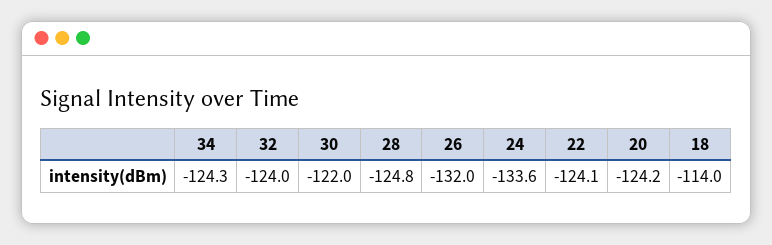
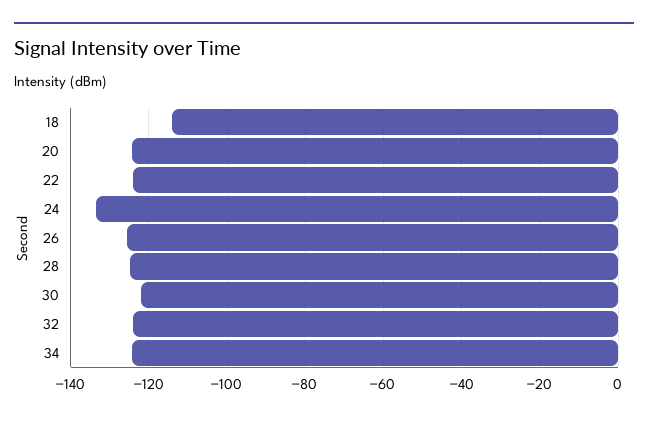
26: -132 -> -126

